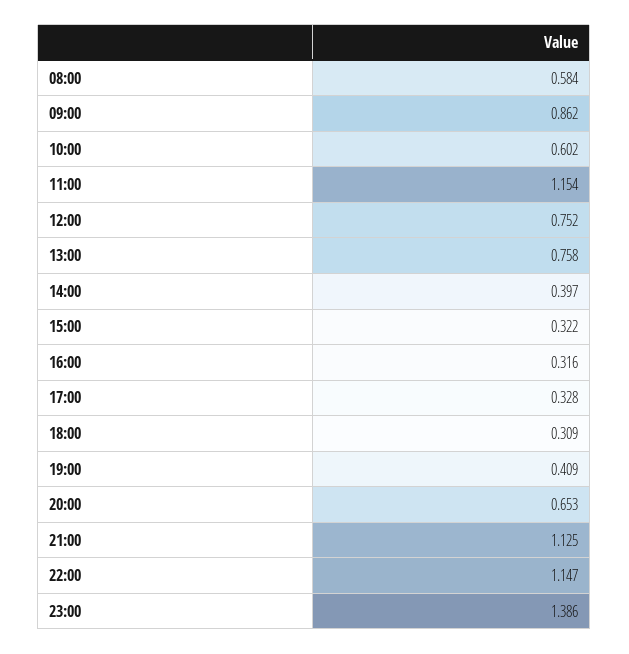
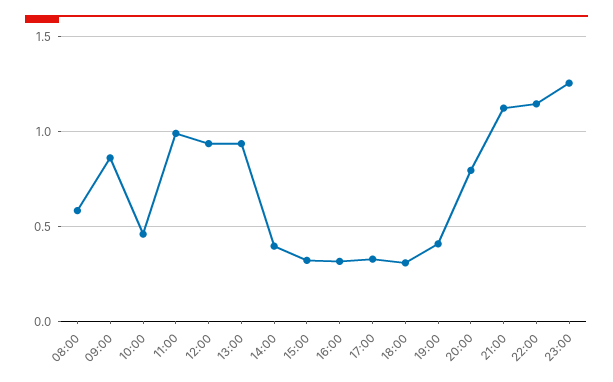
10:00: 0.602 -> 0.45
11:00: 1.154 -> 1
12:00: 0.752 -> 0.95
13:00: 0.758 -> 0.95
20:00: 0.653 -> 0.8
23:00: 1.386 -> 1.25

